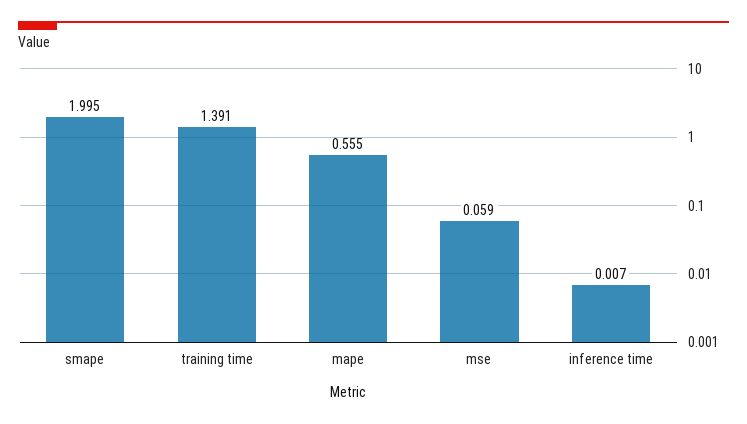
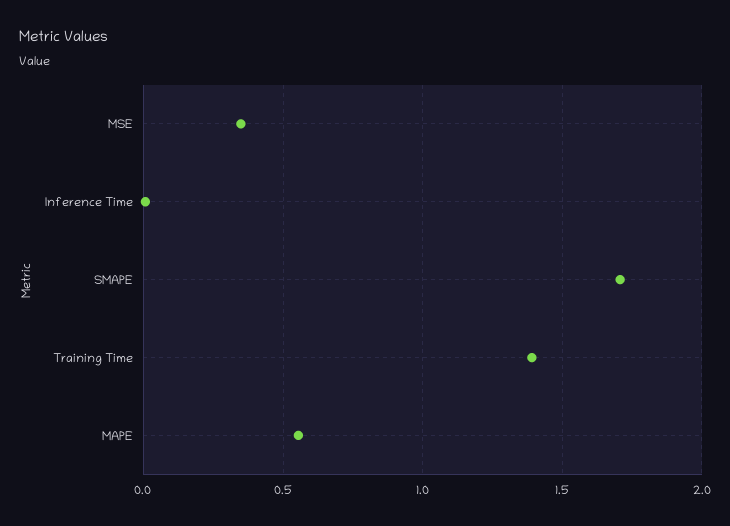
smape: 1.995 -> 1.7
mse: 0.059 -> 0.35

